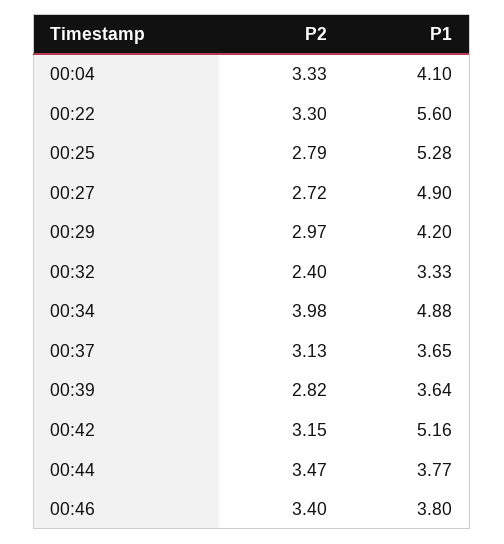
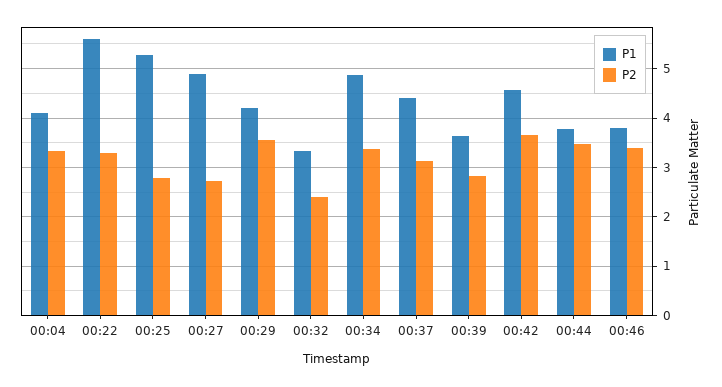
P2, 00:29: 2.97 -> 3.6
P2, 00:34: 3.98 -> 3.4
P1, 00:37: 3.65 -> 4.4
P2, 00:42: 3.15 -> 3.6
P1, 00:42: 5.16 -> 4.6

